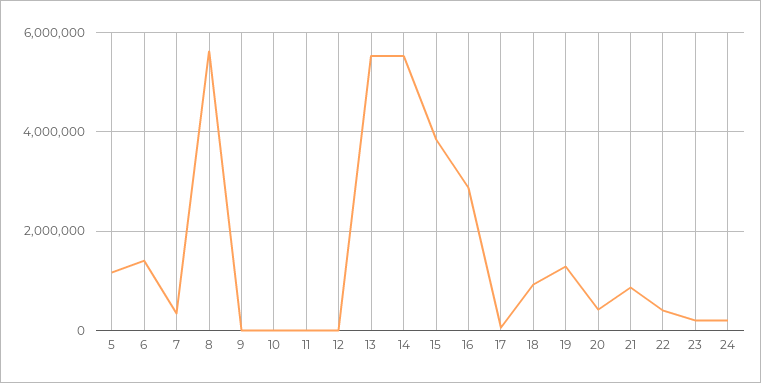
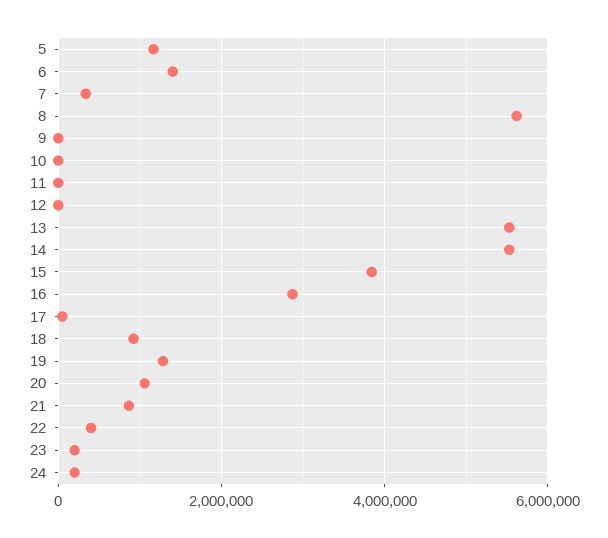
20: 400000 -> 1000000

